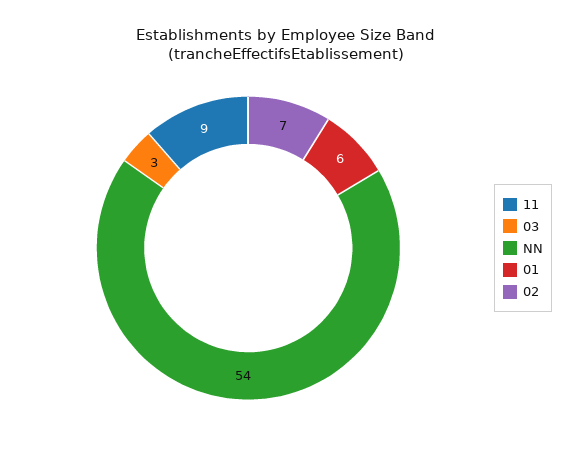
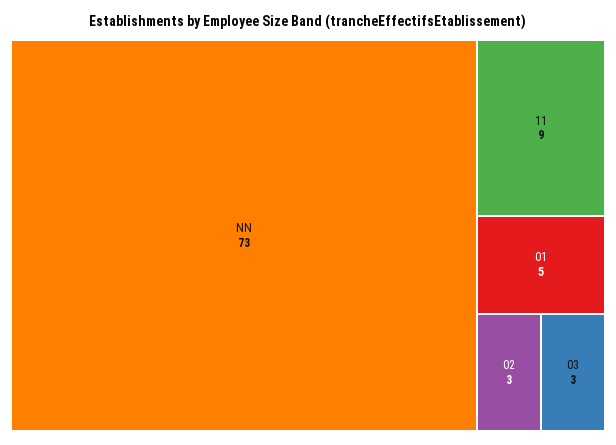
NN: 54 -> 73
01: 6 -> 5
02: 7 -> 3

